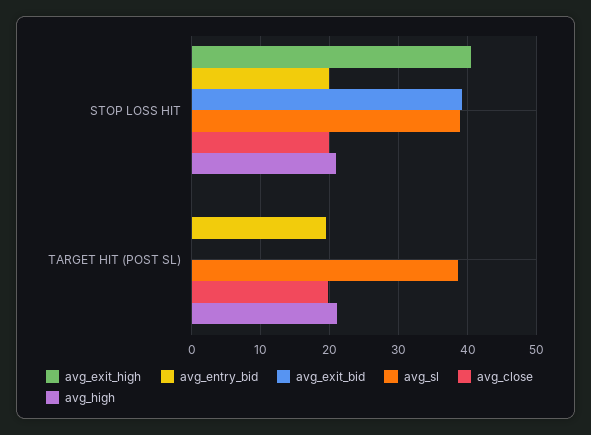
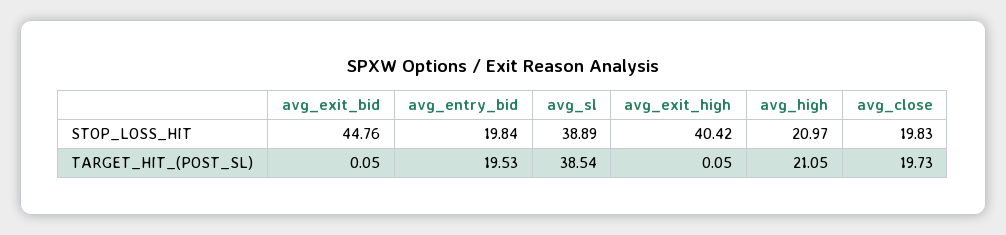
avg_exit_bid, STOP LOSS HIT: 39 -> 44.76

